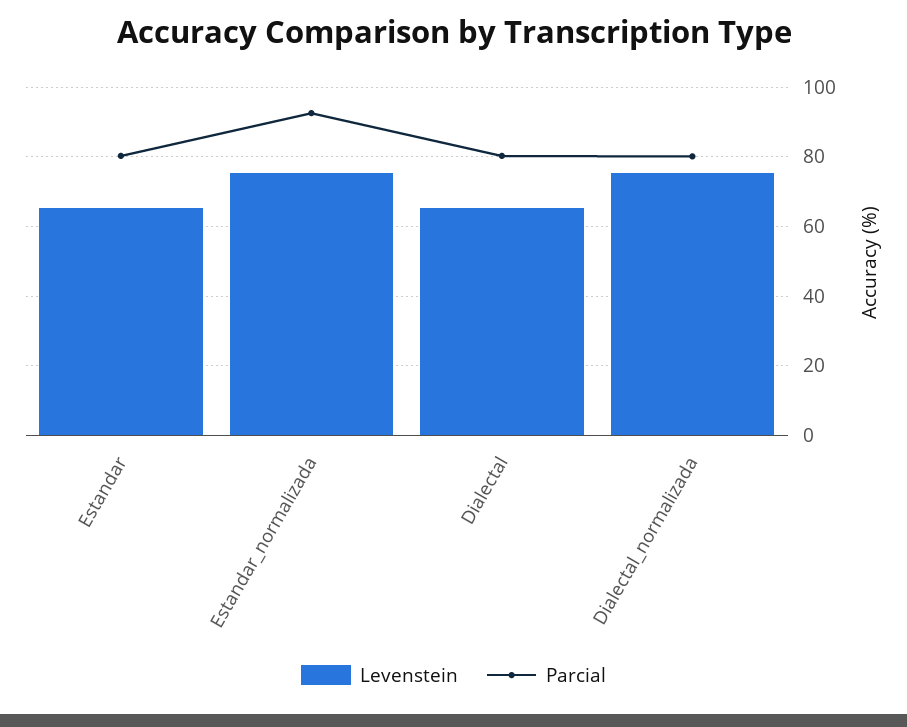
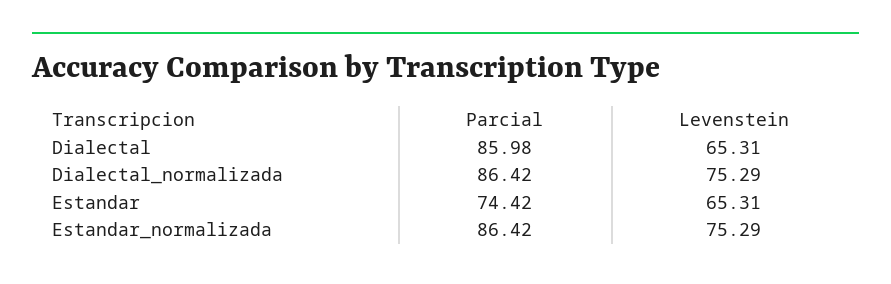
Parcial, Estandar: 80 -> 74.42
Parcial, Estandar_normalizada: 92 -> 86.42
Parcial, Dialectal: 80 -> 85.98
Parcial, Dialectal_normalizada: 80 -> 86.42

